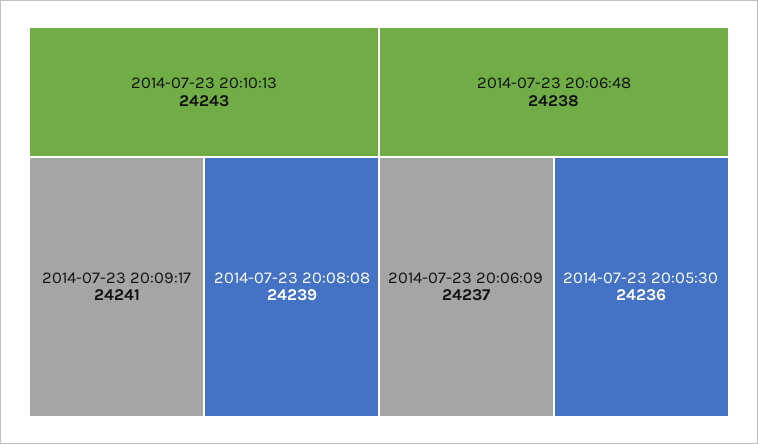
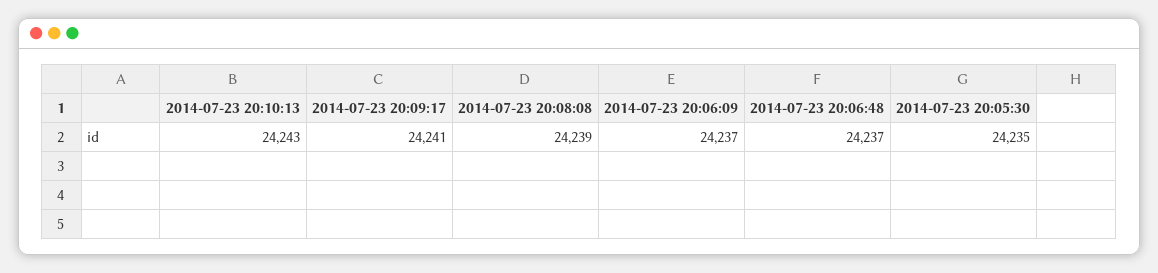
2014-07-23 20:06:48: 24238 -> 24237
2014-07-23 20:05:30: 24236 -> 24235

